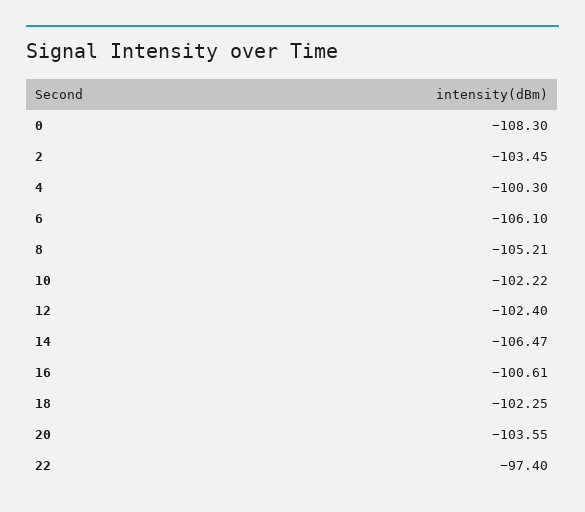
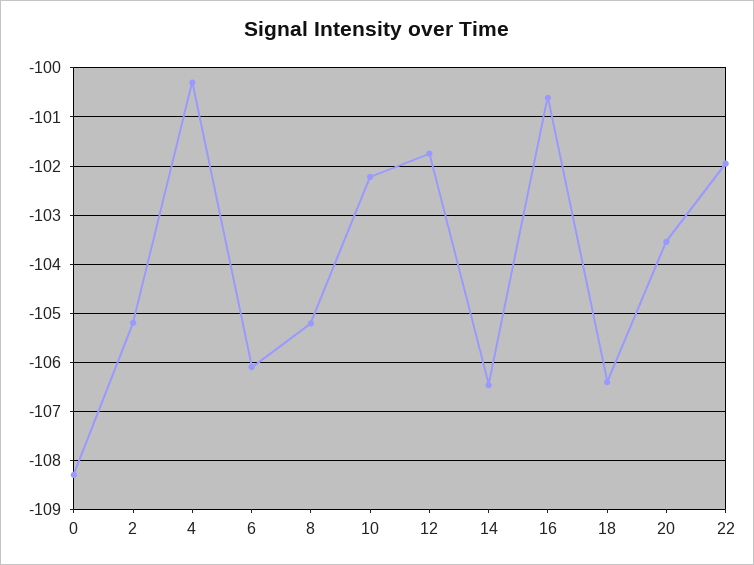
2: -103.45 -> -105.2
12: -102.4 -> -101.8
18: -102.25 -> -106.4
22: -97.4 -> -102

